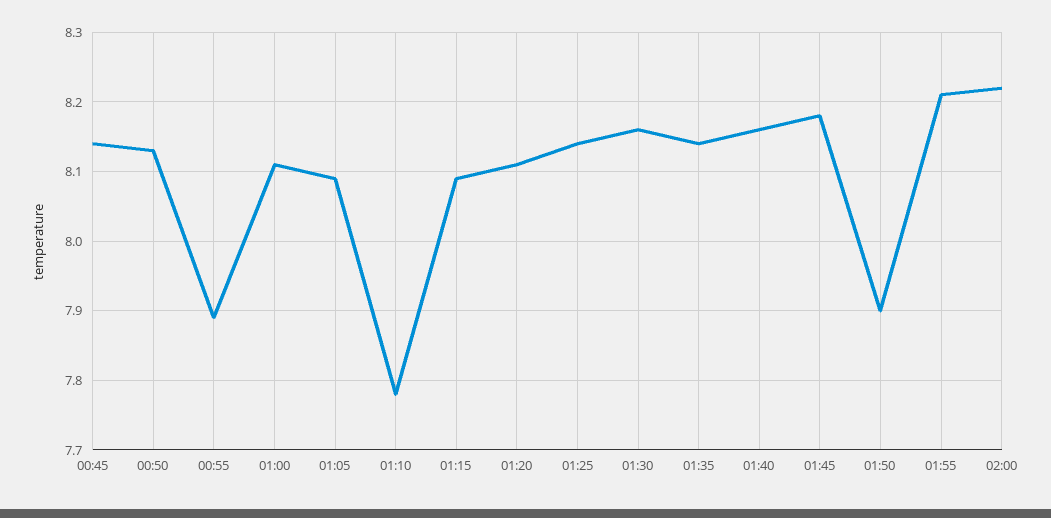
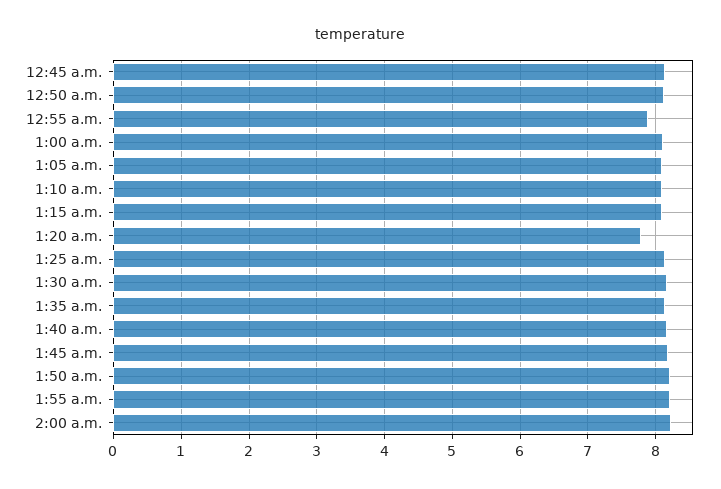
01:10: 7.78 -> 8.1
01:20: 8.11 -> 7.8
01:50: 7.9 -> 8.2

